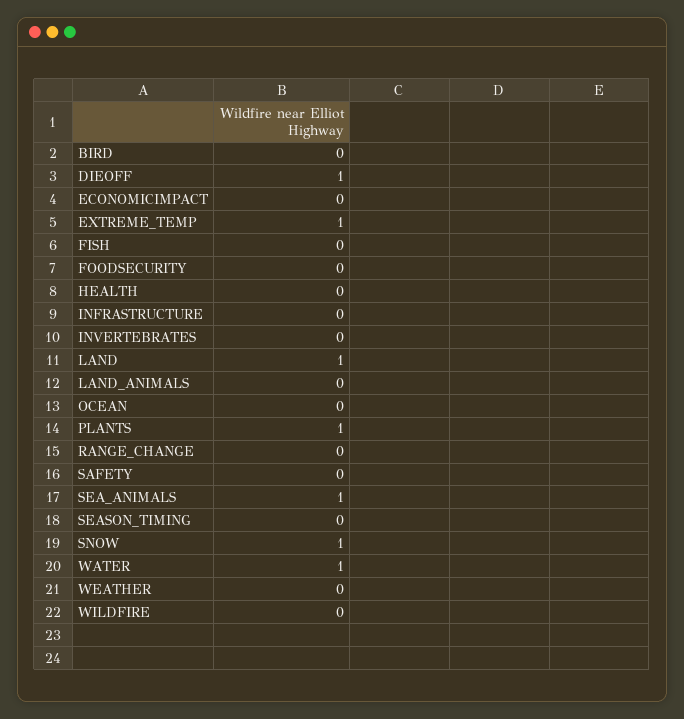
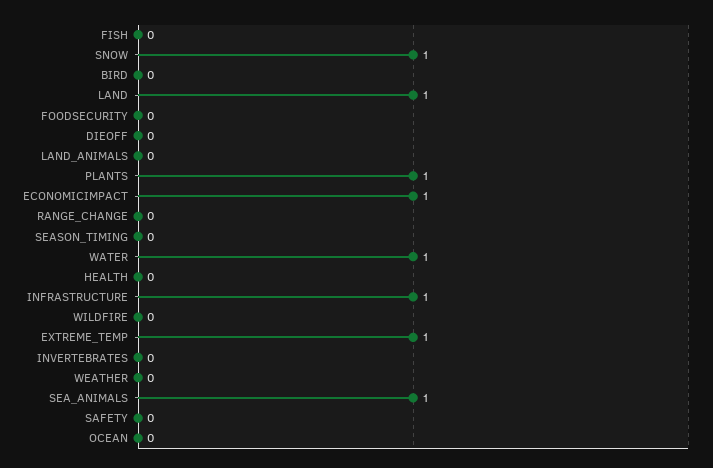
DIEOFF: 1 -> 0
ECONOMICIMPACT: 0 -> 1
INFRASTRUCTURE: 0 -> 1

